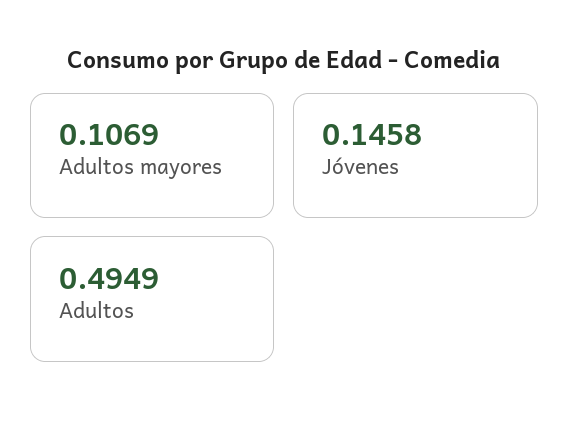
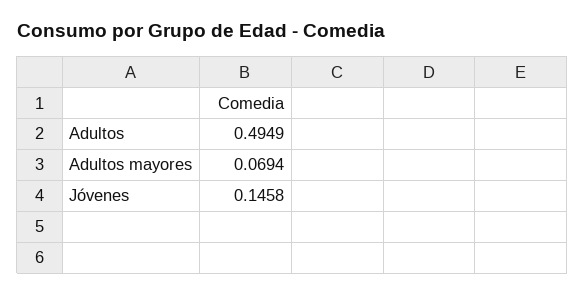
Adultos mayores: 0.1069 -> 0.0694

